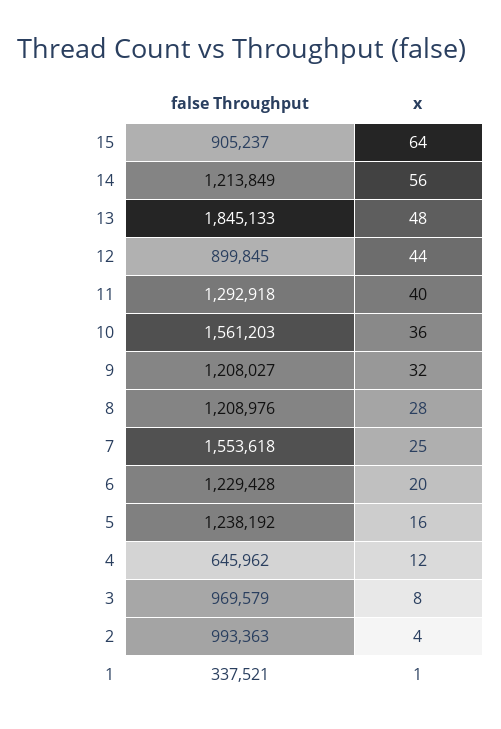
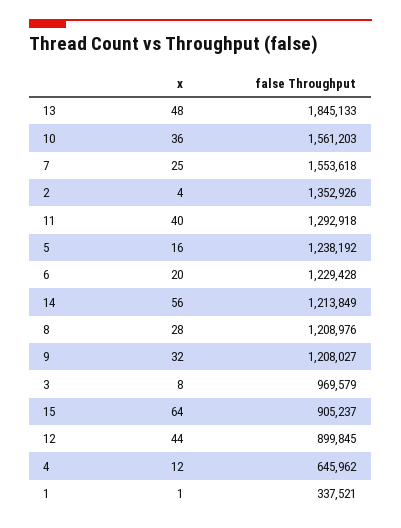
false Throughput, 2: 993363 -> 1352926

